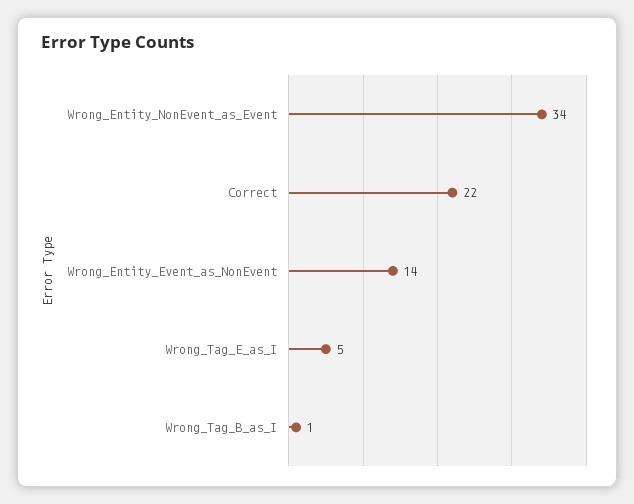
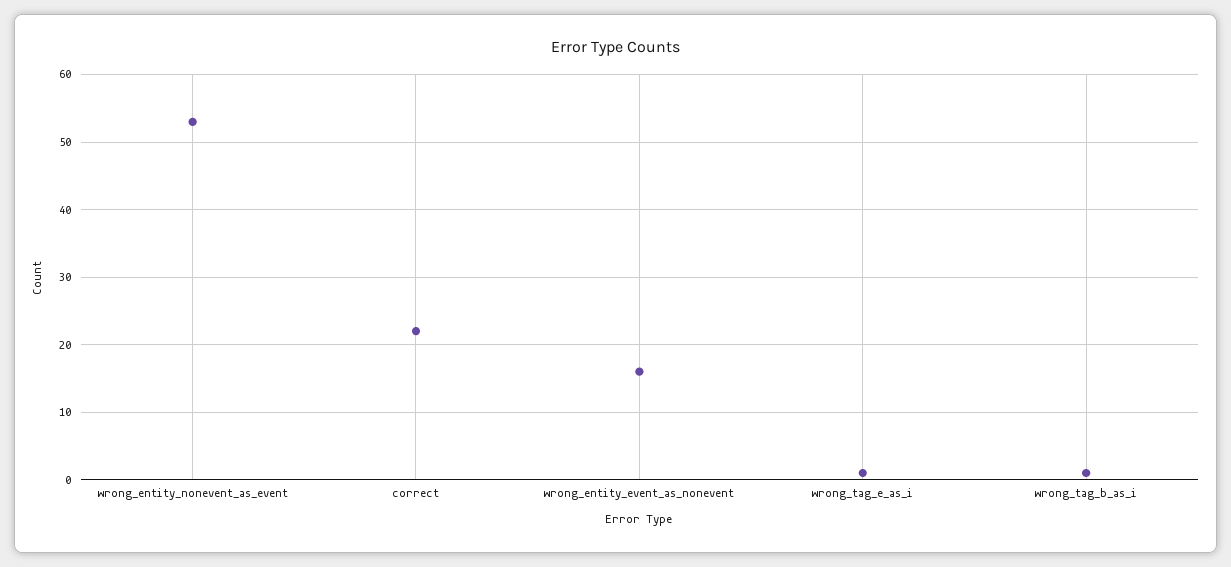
Wrong_Entity_NonEvent_as_Event: 34 -> 53
Wrong_Entity_Event_as_NonEvent: 14 -> 16
Wrong_Tag_E_as_I: 5 -> 1

